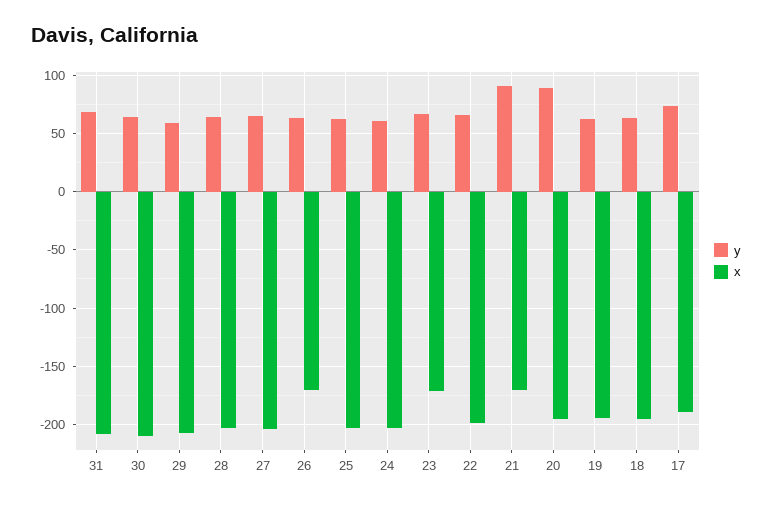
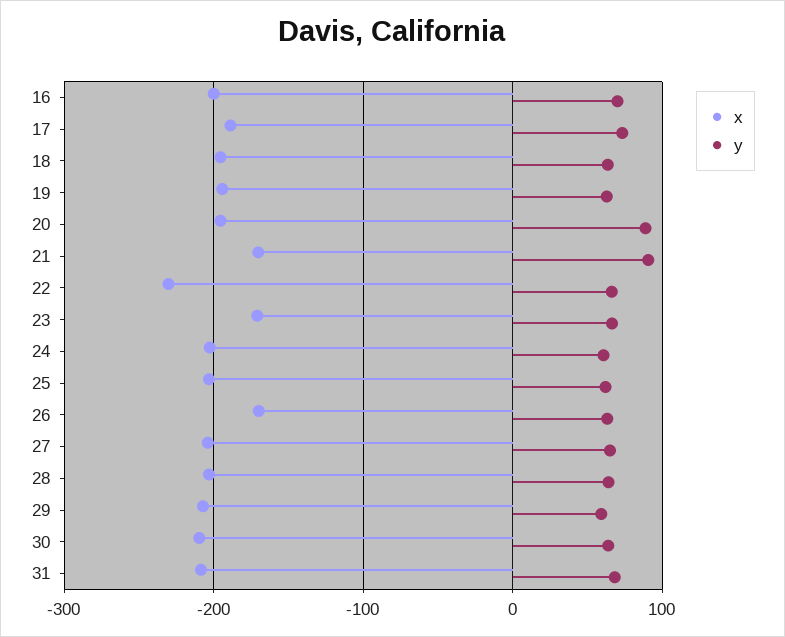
x, 22: -200 -> -230
x, 16: none -> -200
y, 16: none -> 70

